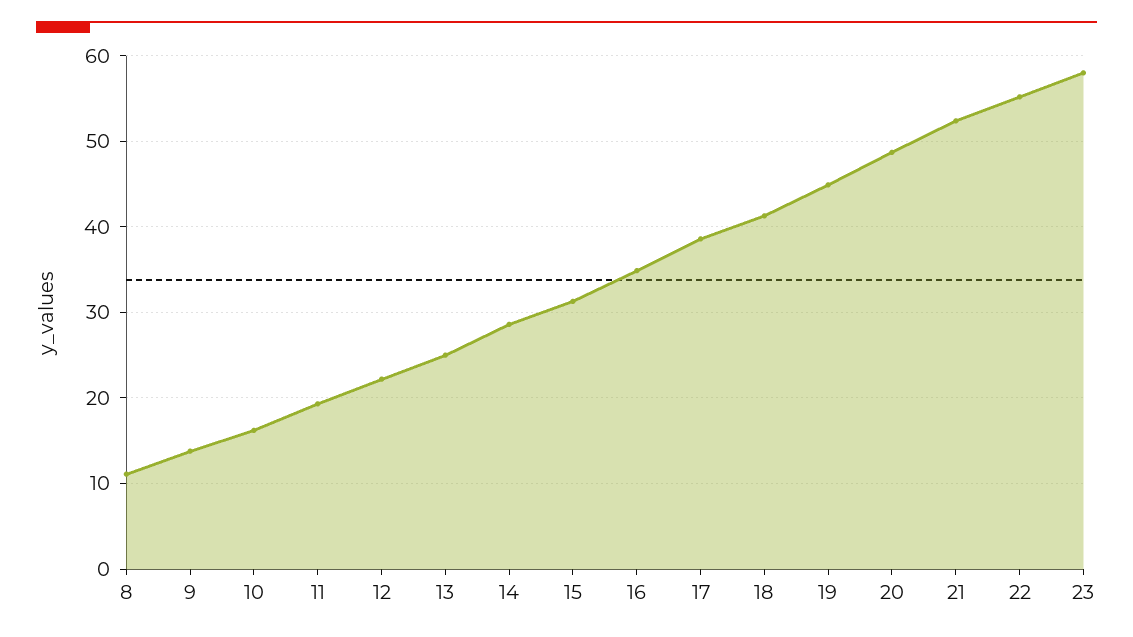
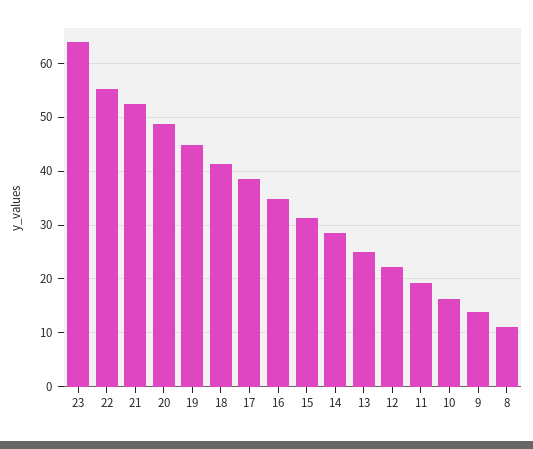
23: 58 -> 64

